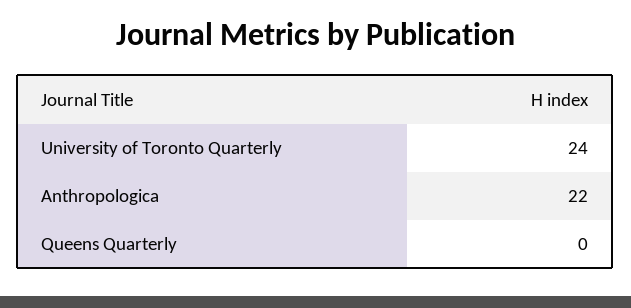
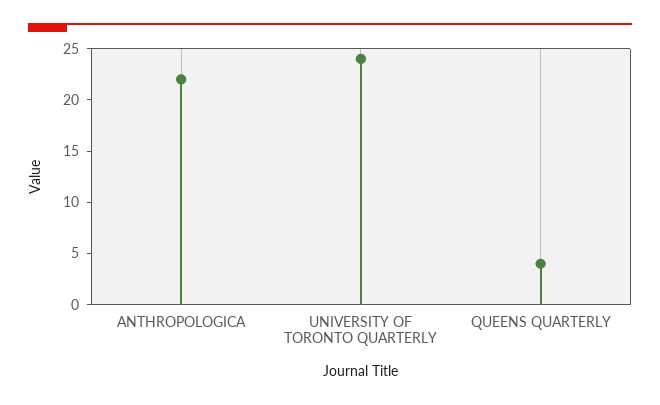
Queens Quarterly: 0 -> 4

